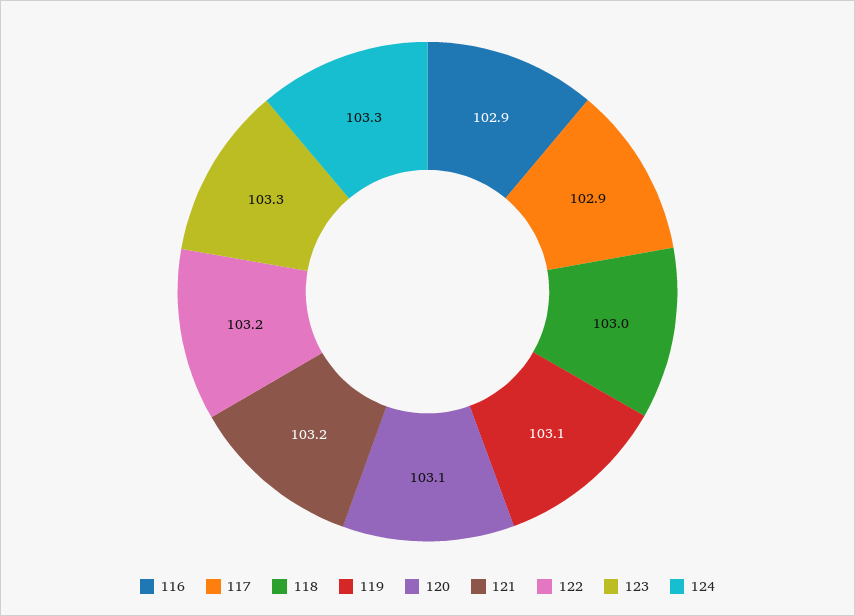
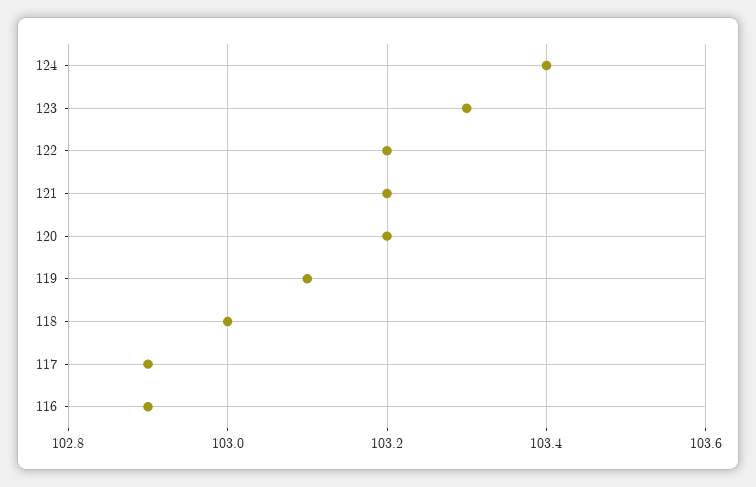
120: 103.1 -> 103.2
124: 103.3 -> 103.4

